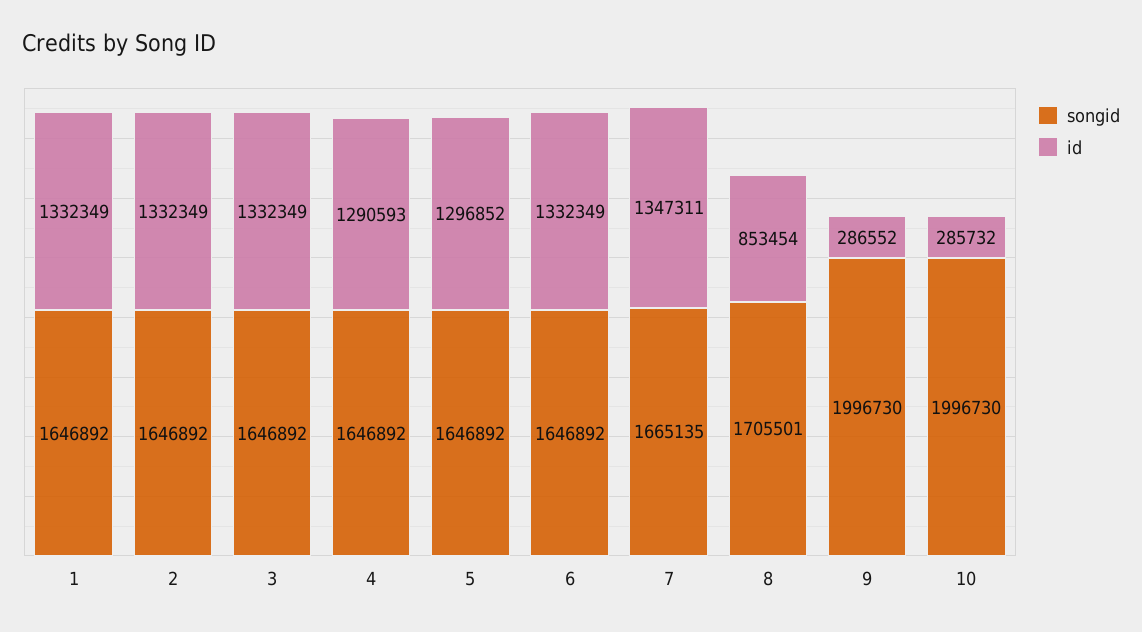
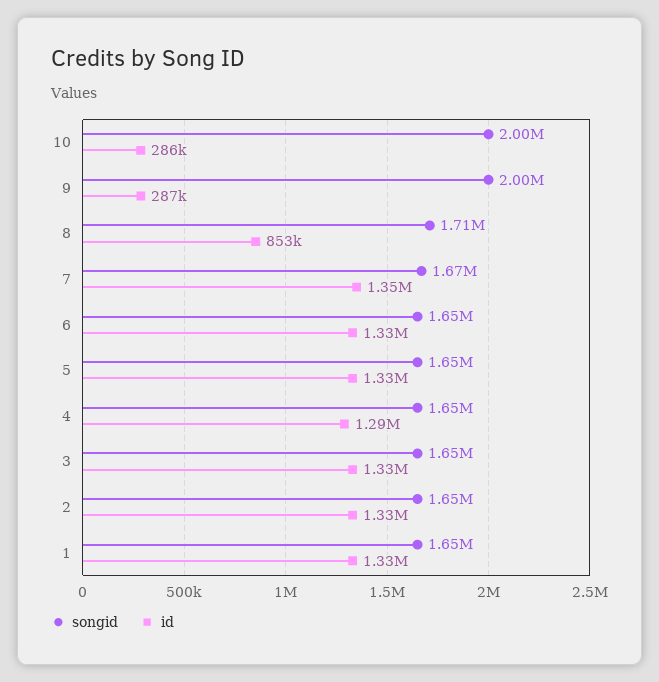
id, 5: 1296852 -> 1330000

